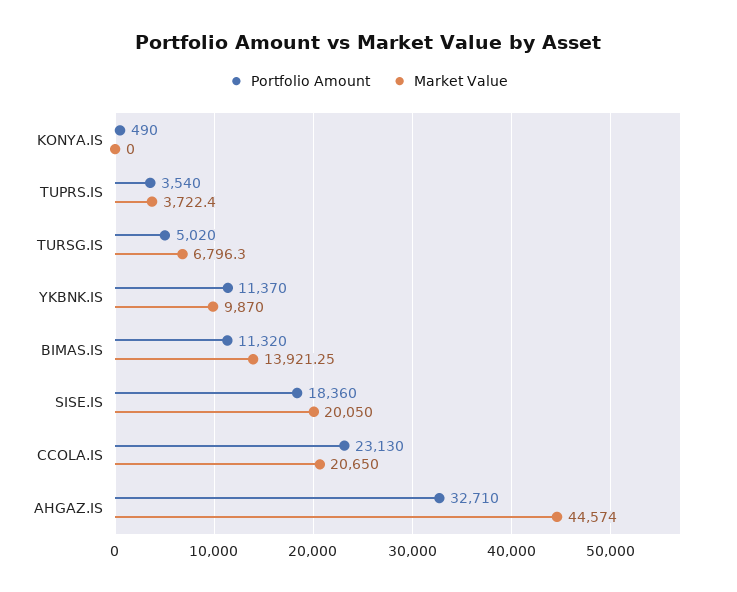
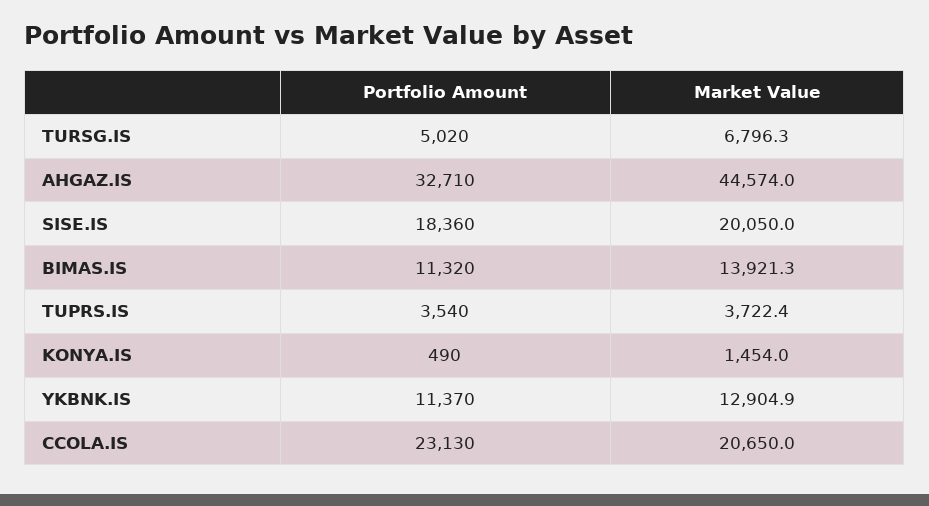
Market Value, KONYA.IS: 0 -> 1454
Market Value, YKBNK.IS: 9870 -> 12904.9

